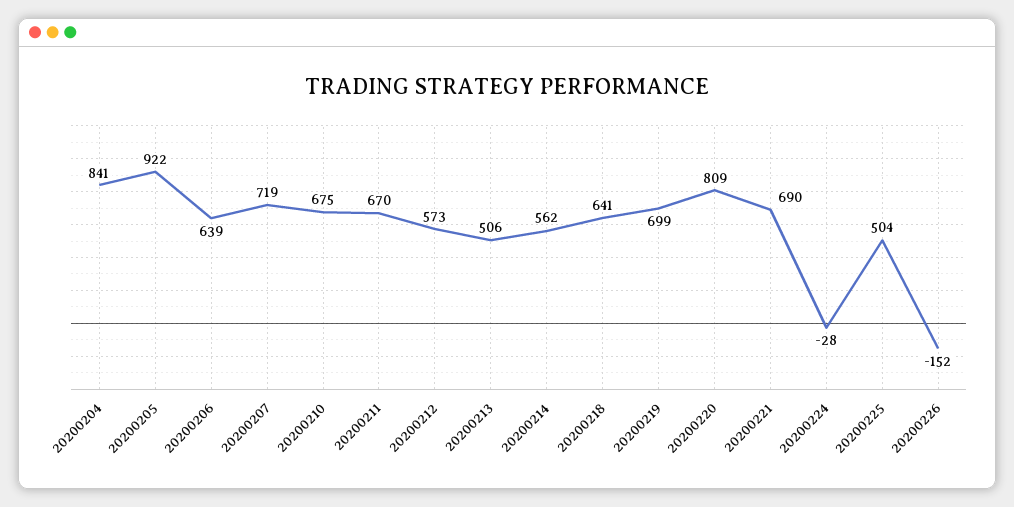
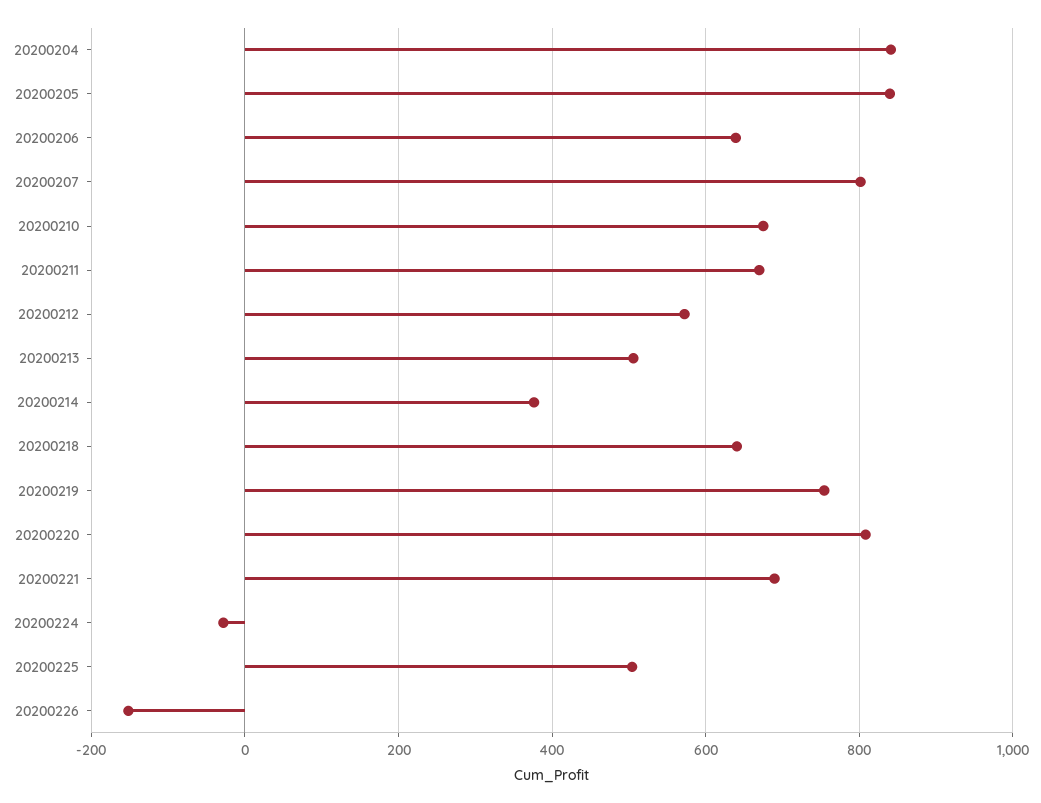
20200205: 922 -> 840
20200207: 719 -> 800
20200214: 562 -> 380
20200219: 699 -> 760

